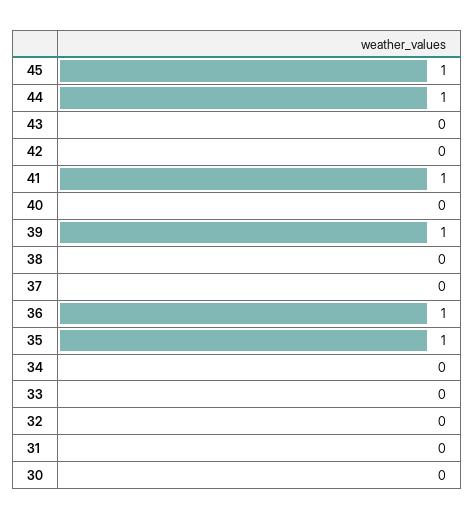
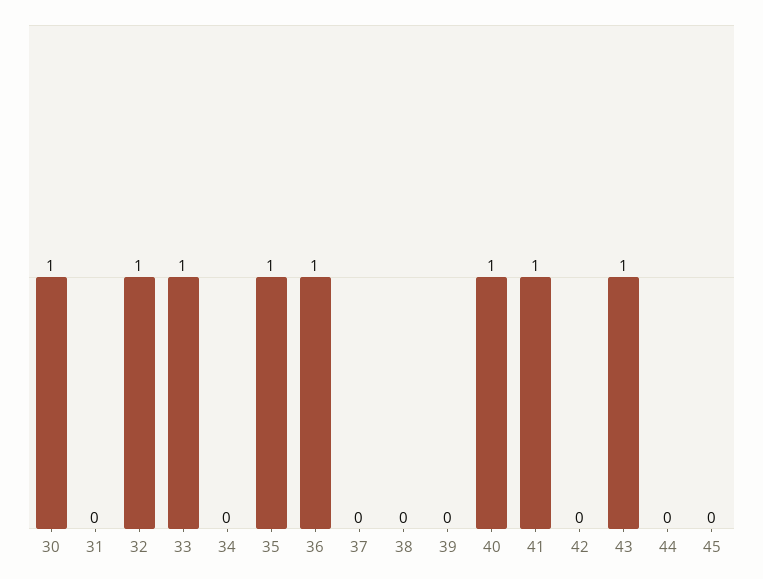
45: 1 -> 0
44: 1 -> 0
43: 0 -> 1
40: 0 -> 1
39: 1 -> 0
33: 0 -> 1
32: 0 -> 1
30: 0 -> 1

